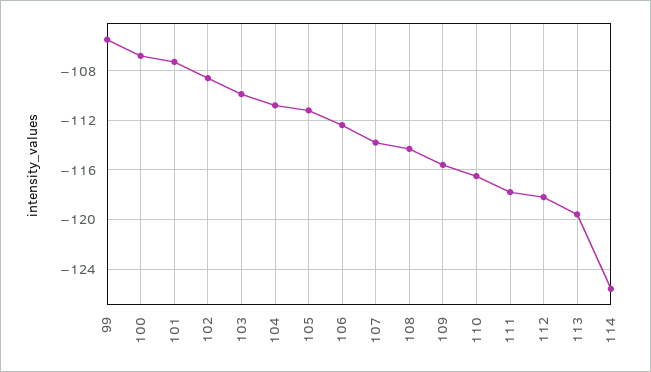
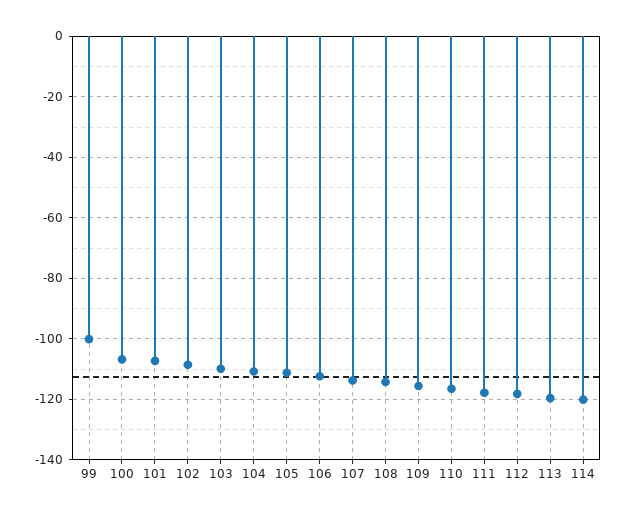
99: -105.5 -> -100
114: -125.5 -> -120

